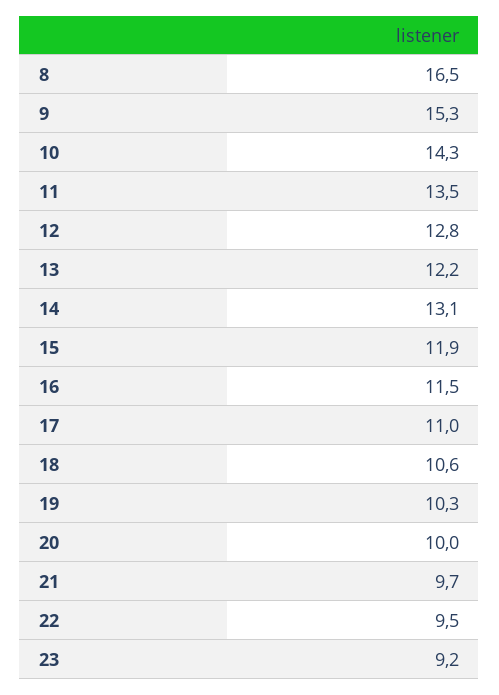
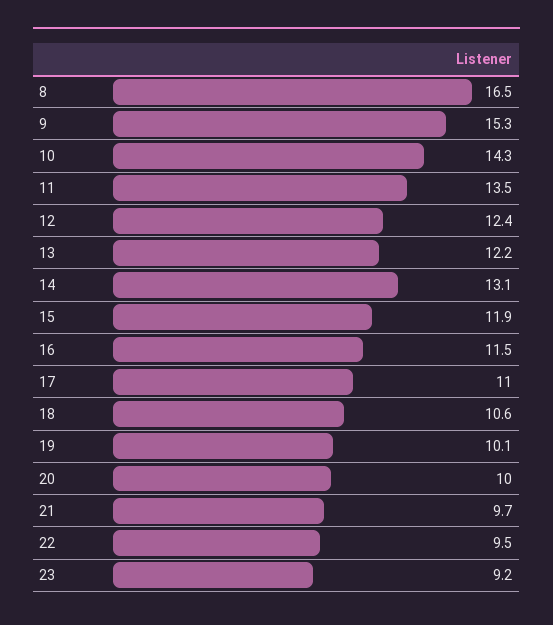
12: 12.8 -> 12.4
19: 10.3 -> 10.1

